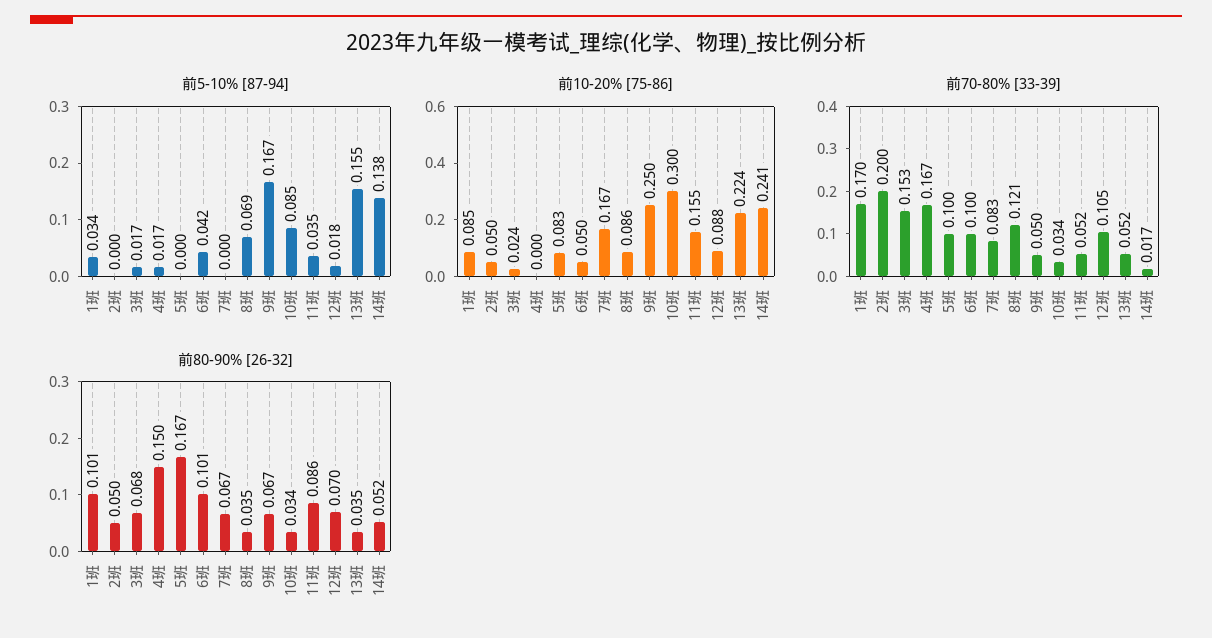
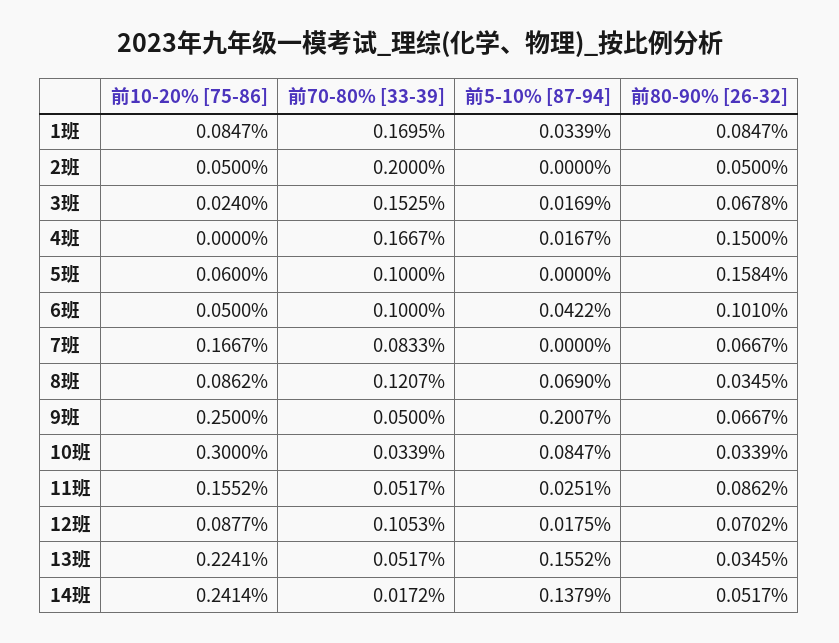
前5-10% [87-94], 9班: 0.167 -> 0.2007
前5-10% [87-94], 11班: 0.035 -> 0.0251
前10-20% [75-86], 5班: 0.083 -> 0.06
前80-90% [26-32], 1班: 0.101 -> 0.0847
前80-90% [26-32], 5班: 0.167 -> 0.1584

